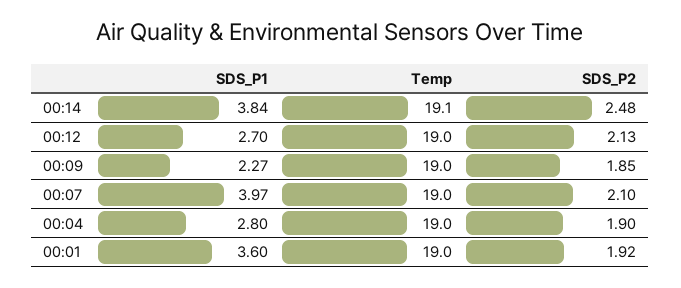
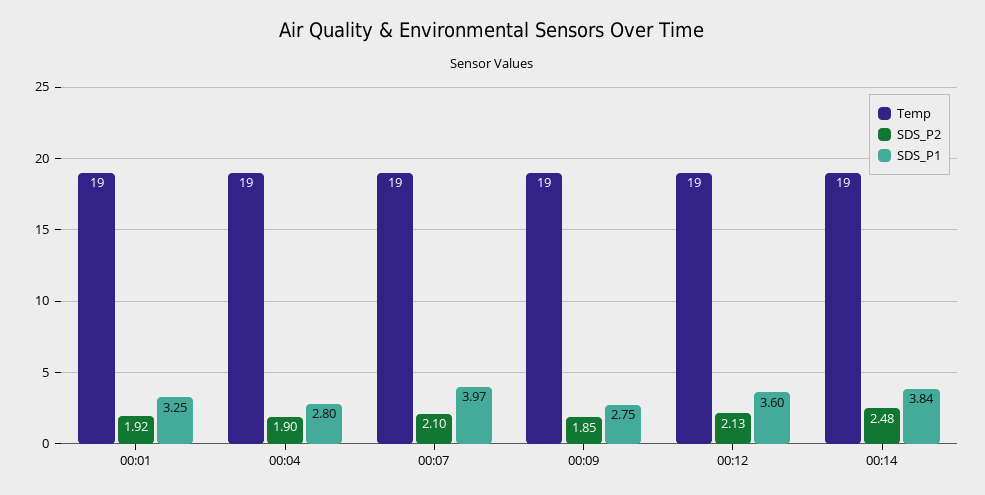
Temp, 00:14: 19.1 -> 19
SDS_P1, 00:12: 2.7 -> 3.6
SDS_P1, 00:09: 2.27 -> 2.75
SDS_P1, 00:01: 3.6 -> 3.25

